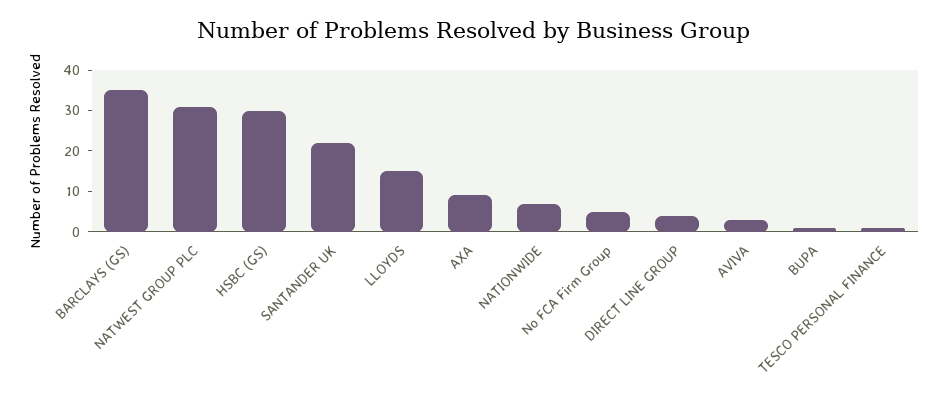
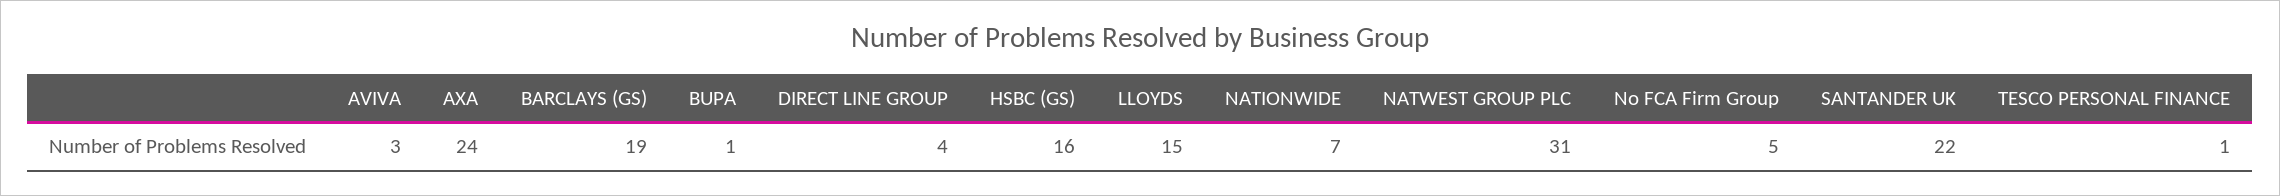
BARCLAYS (GS): 35 -> 19
HSBC (GS): 30 -> 16
AXA: 10 -> 24

